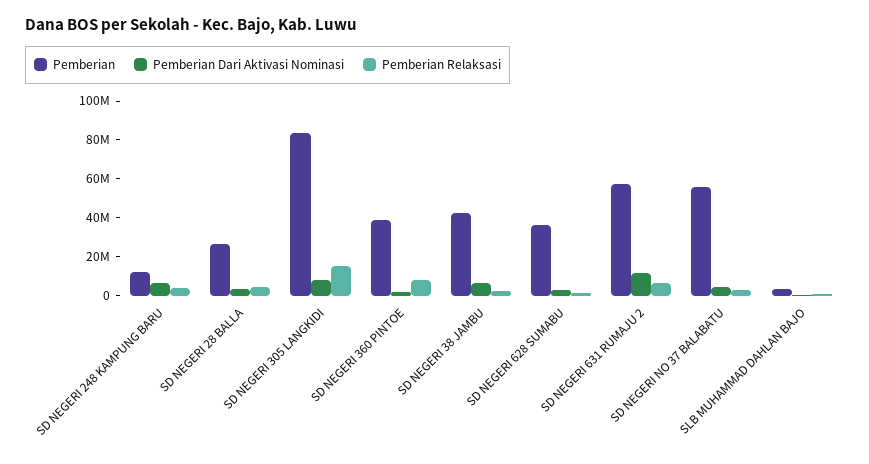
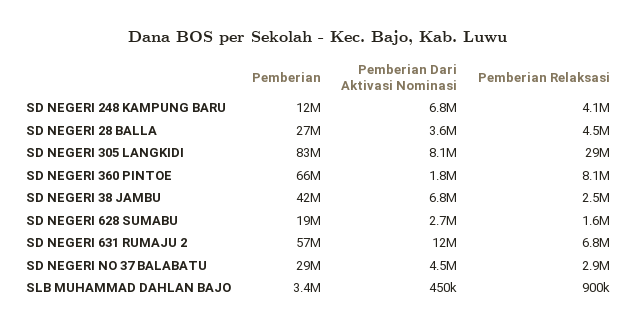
Pemberian Relaksasi, SD NEGERI 305 LANGKIDI: 15000000 -> 29000000
Pemberian, SD NEGERI 360 PINTOE: 40000000 -> 66000000
Pemberian, SD NEGERI 628 SUMABU: 35000000 -> 19000000
Pemberian, SD NEGERI NO 37 BALABATU: 55000000 -> 29000000

